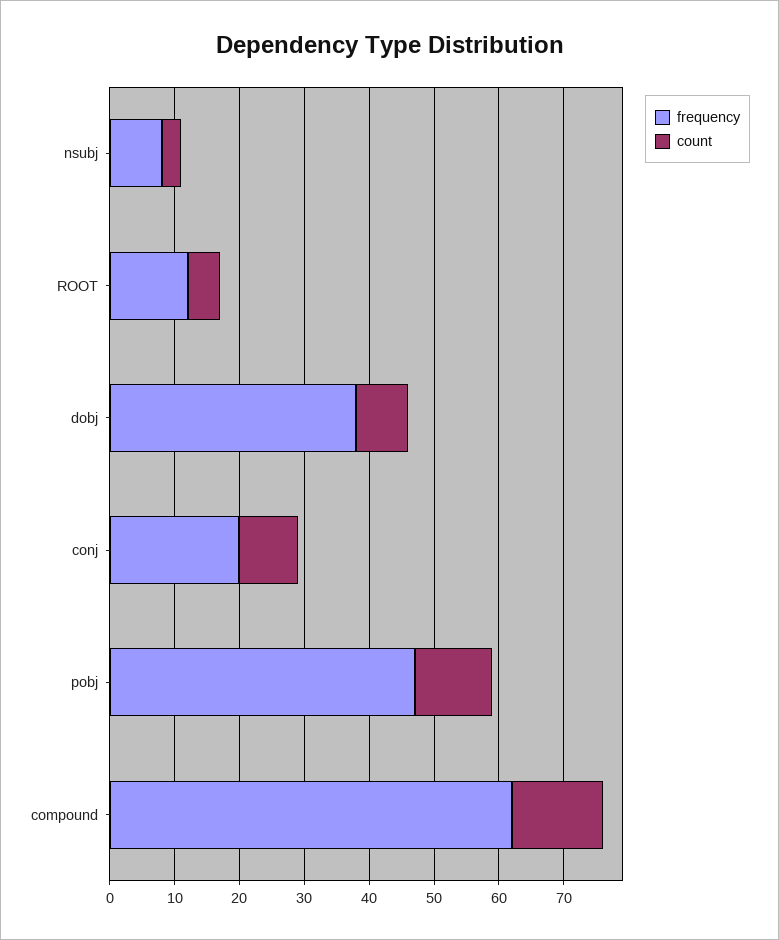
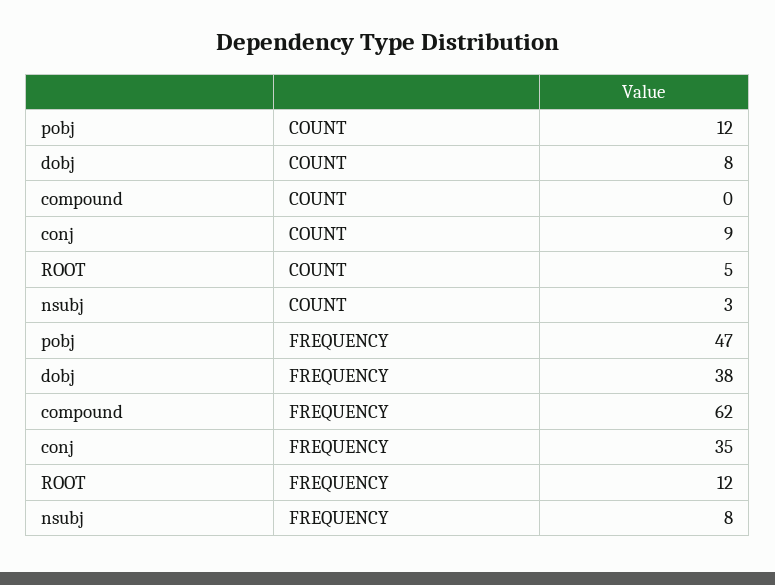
frequency, conj: 20 -> 35
count, compound: 15 -> 0

